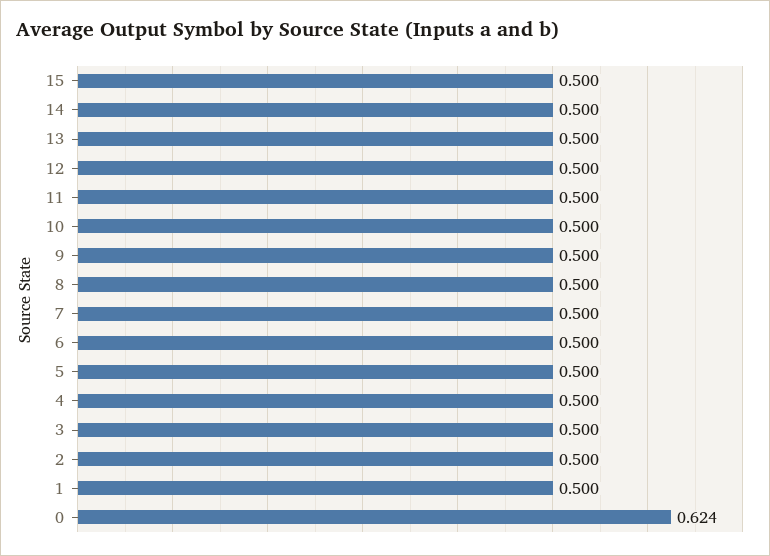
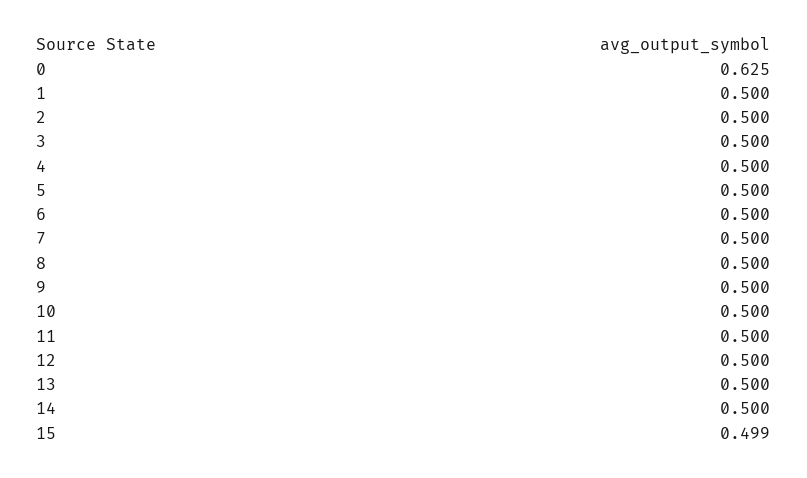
15: 0.5 -> 0.499
0: 0.624 -> 0.625

